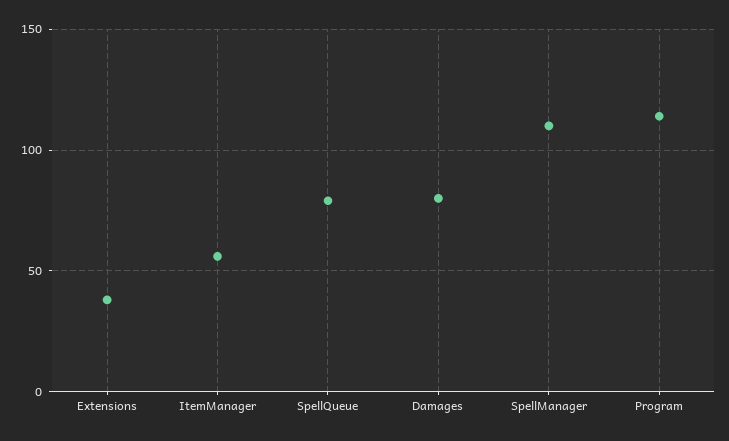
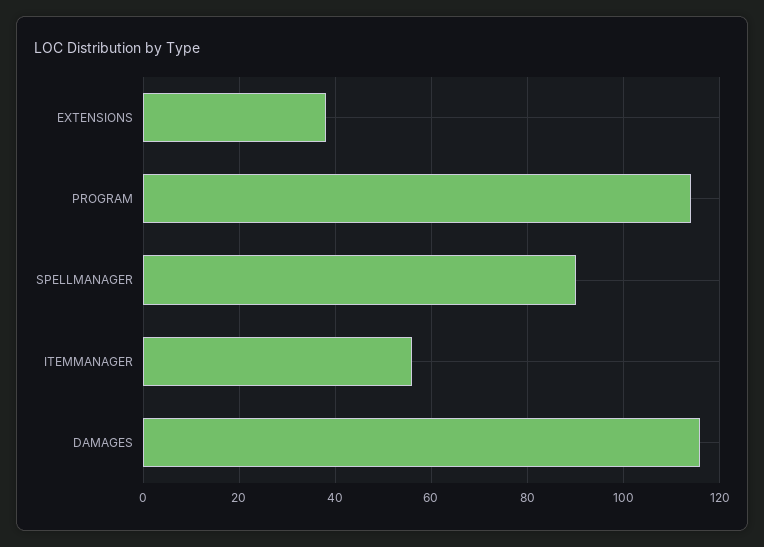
SpellQueue: 80 -> none
Damages: 80 -> 115
SpellManager: 110 -> 90

